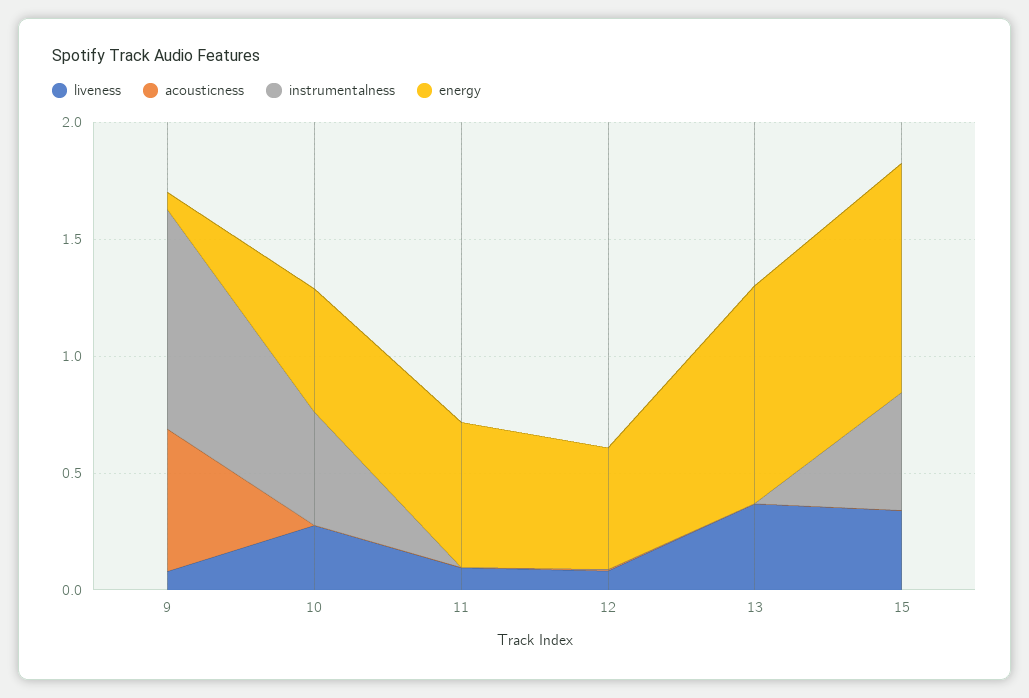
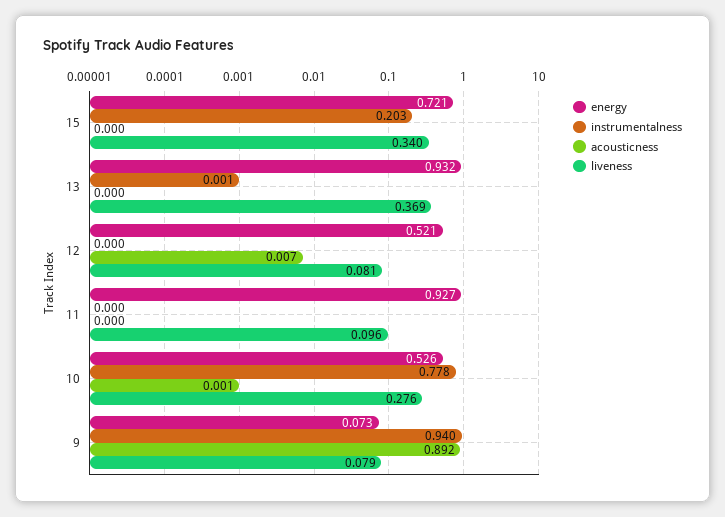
acousticness, 9: 0.6 -> 0.892
instrumentalness, 10: 0.5 -> 0.778
energy, 11: 0.6 -> 0.927
instrumentalness, 15: 0.5 -> 0.203
energy, 15: 1 -> 0.721

